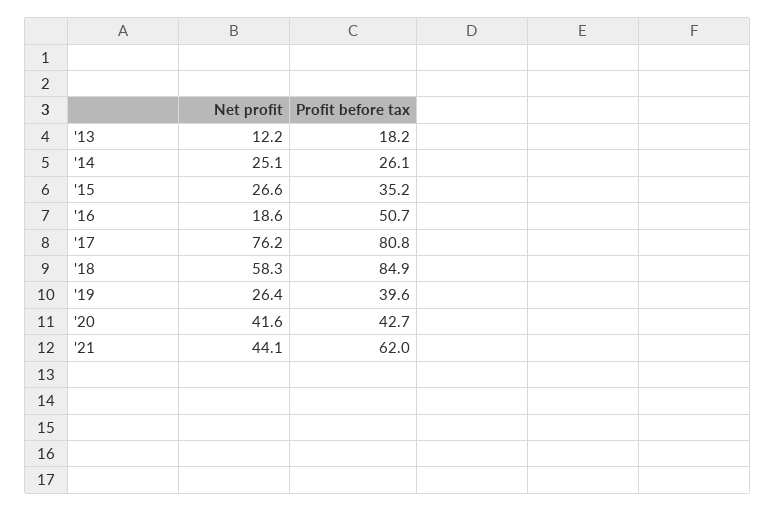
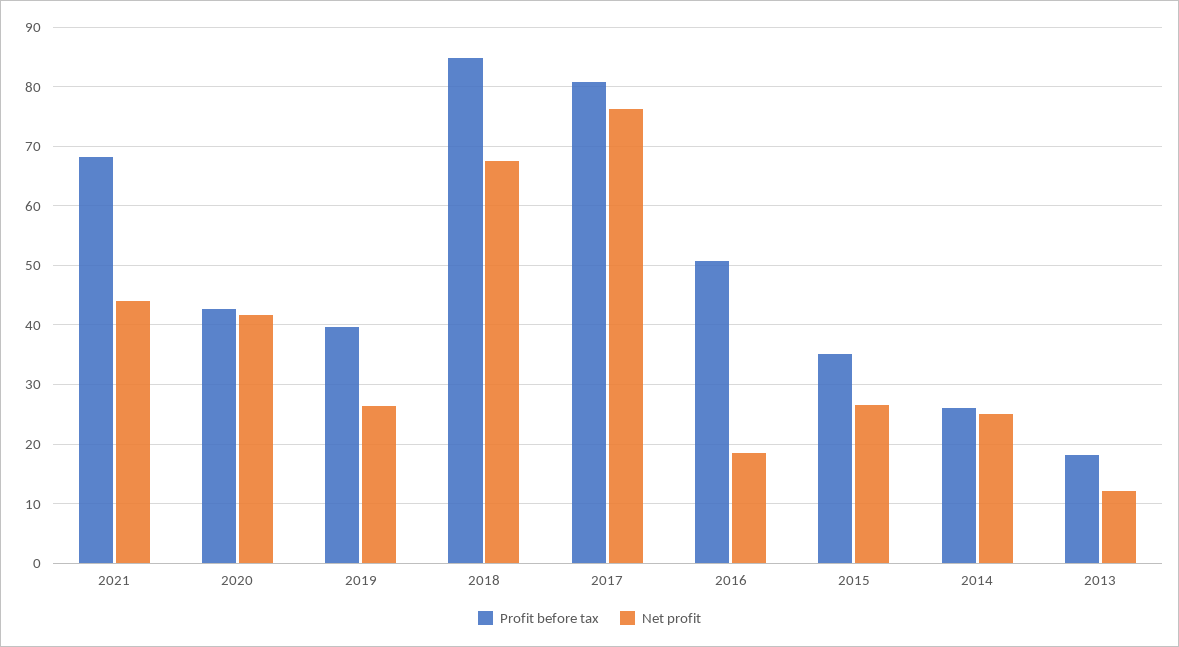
Net profit, '18: 58.3 -> 68
Profit before tax, '21: 62 -> 68

